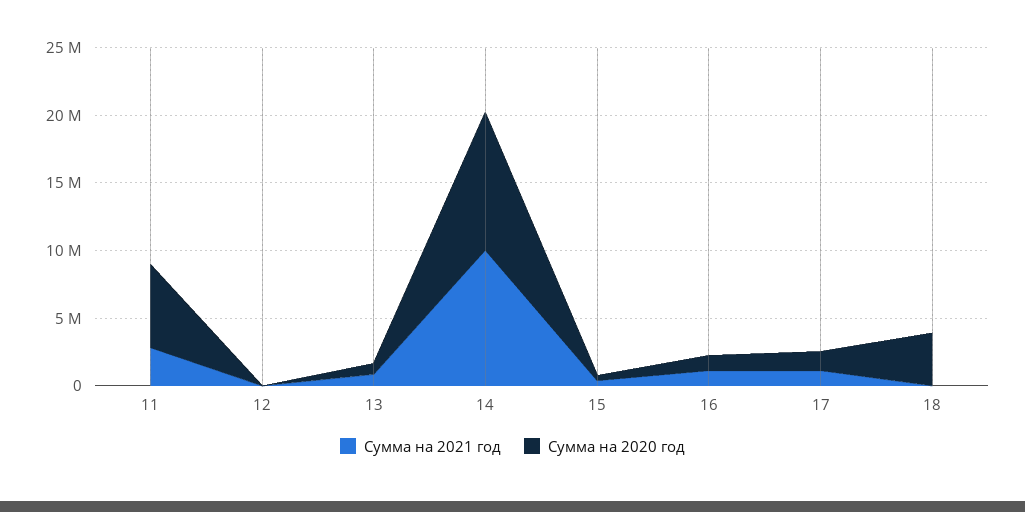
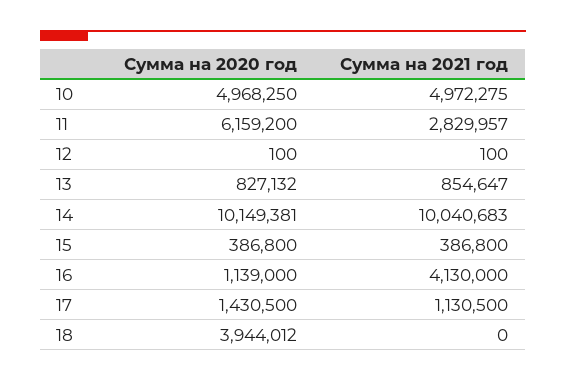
Сумма на 2021 год, 16: 1000000 -> 4130000
Сумма на 2020 год, 10: none -> 4968250
Сумма на 2021 год, 10: none -> 4972275

